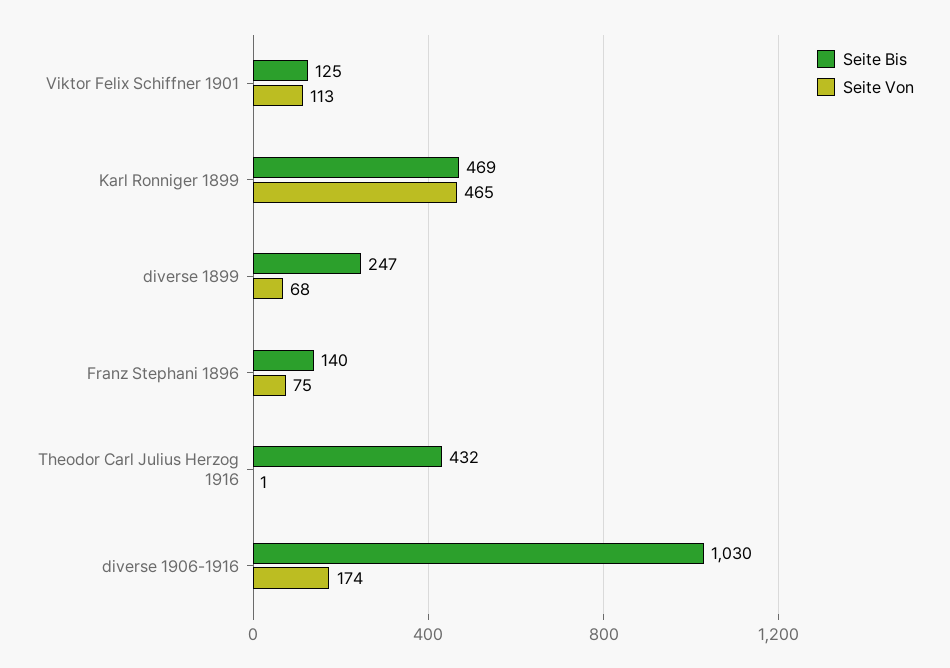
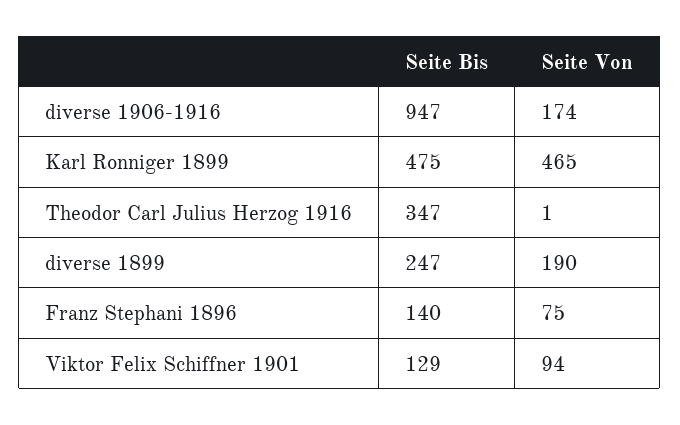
Seite Bis, Viktor Felix Schiffner 1901: 125 -> 129
Seite Von, Viktor Felix Schiffner 1901: 113 -> 94
Seite Bis, Karl Ronniger 1899: 469 -> 475
Seite Von, diverse 1899: 68 -> 190
Seite Bis, Theodor Carl Julius Herzog 1916: 432 -> 347
Seite Bis, diverse 1906-1916: 1030 -> 947

